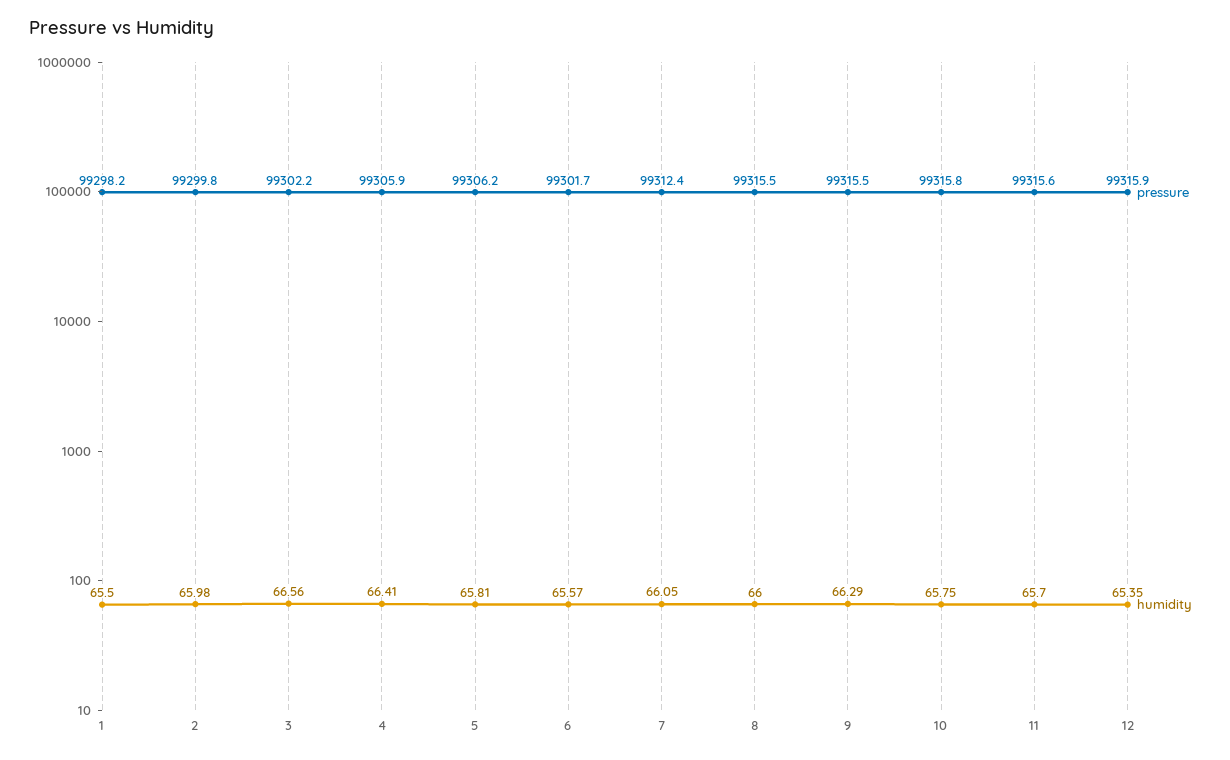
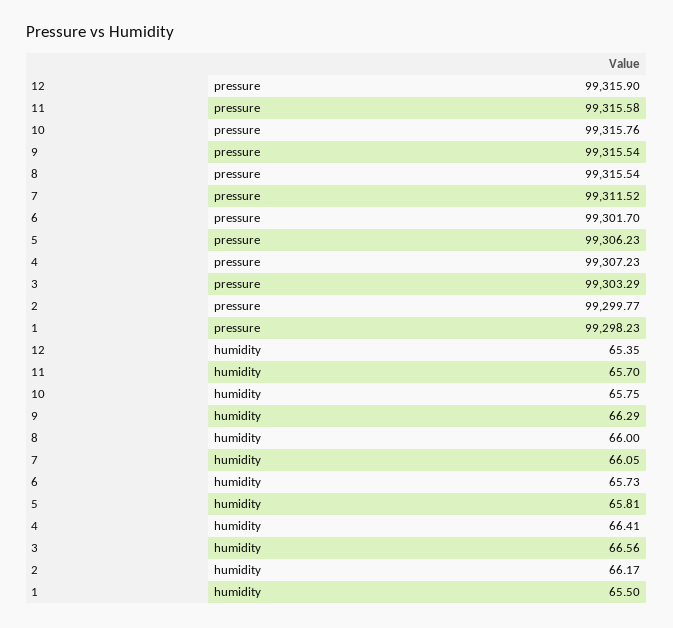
humidity, 2: 65.98 -> 66.17
pressure, 3: 99302.2 -> 99303.29
pressure, 4: 99305.9 -> 99307.23
humidity, 6: 65.57 -> 65.73
pressure, 7: 99312.4 -> 99311.52

